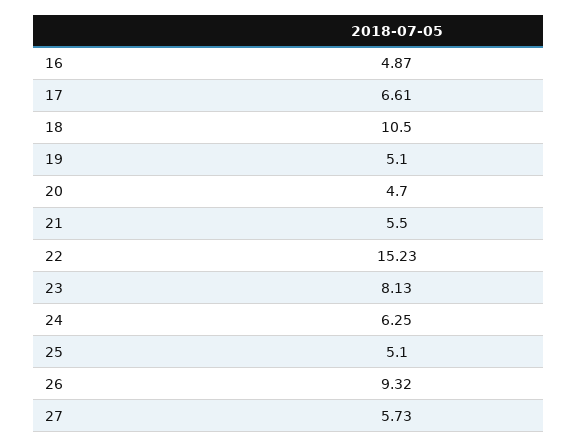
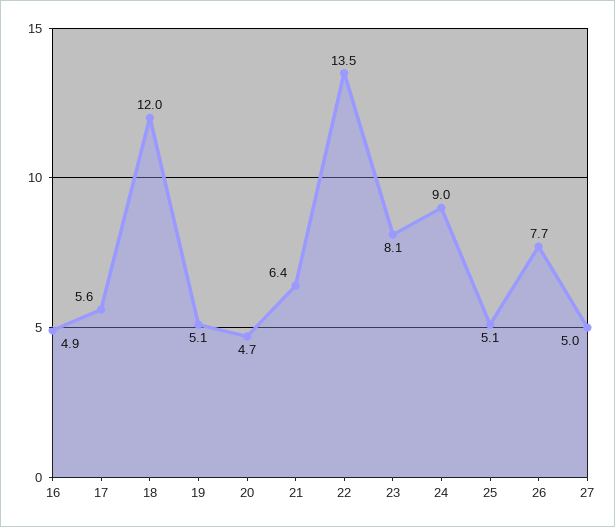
17: 6.61 -> 5.6
18: 10.5 -> 12
21: 5.5 -> 6.4
22: 15.23 -> 13.5
24: 6.25 -> 9
26: 9.32 -> 7.7
27: 5.73 -> 5

